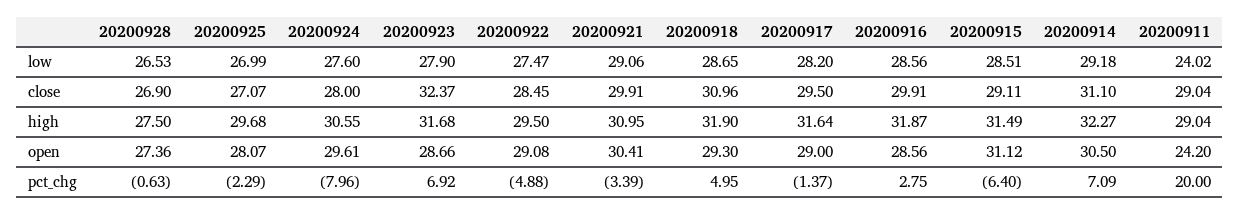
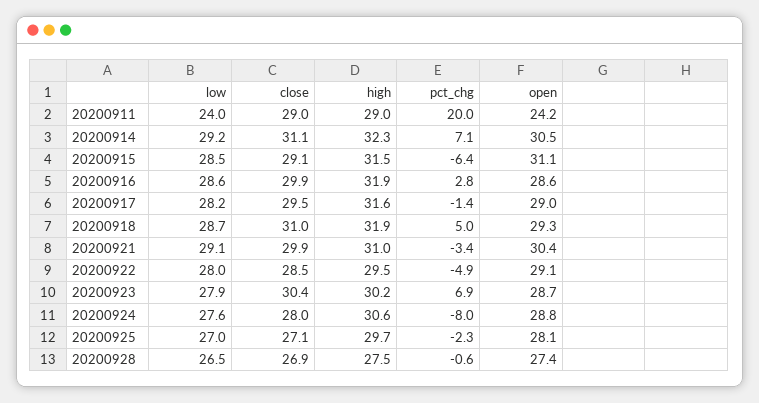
20200922, low: 27.47 -> 28
20200923, close: 32.37 -> 30.4
20200923, high: 31.68 -> 30.2
20200924, open: 29.61 -> 28.8

